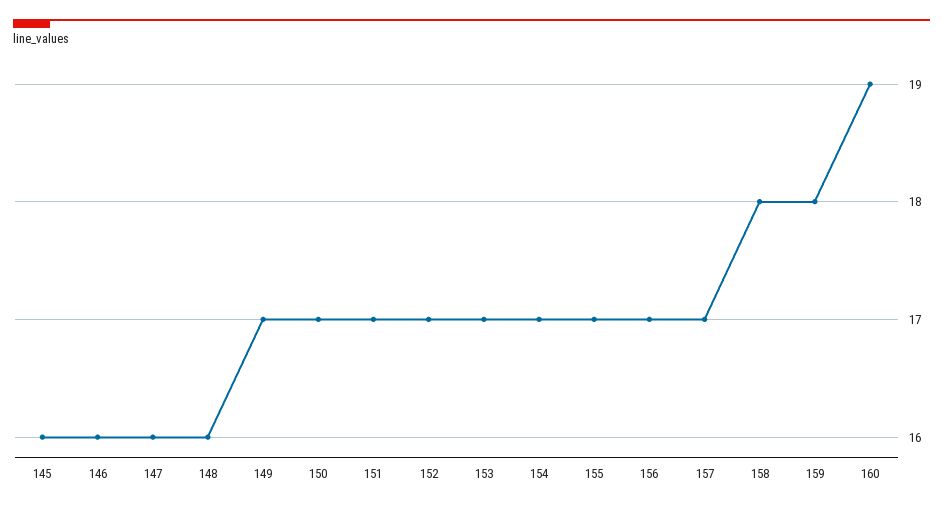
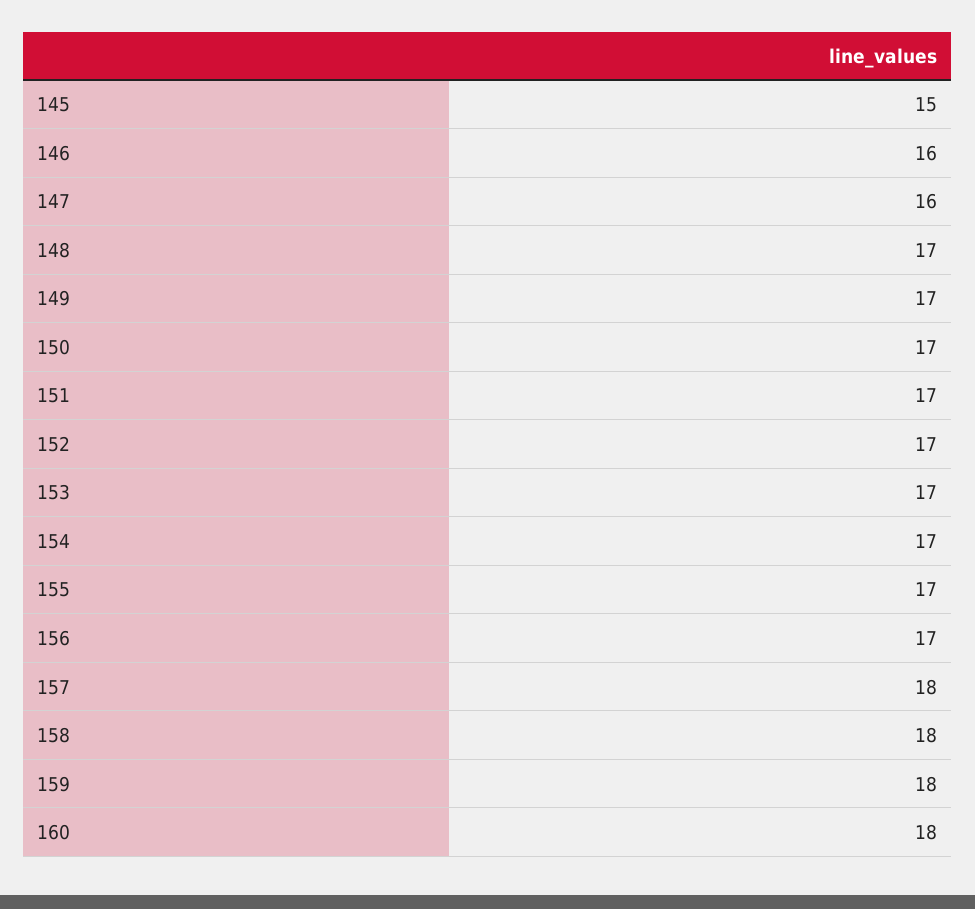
145: 16 -> 15
148: 16 -> 17
157: 17 -> 18
160: 19 -> 18

